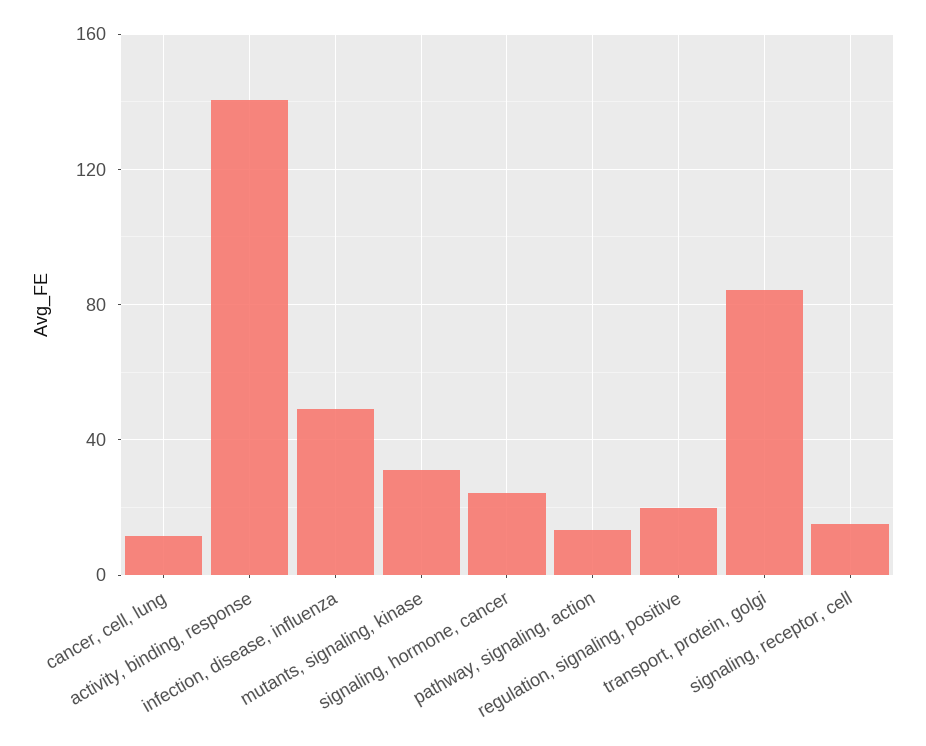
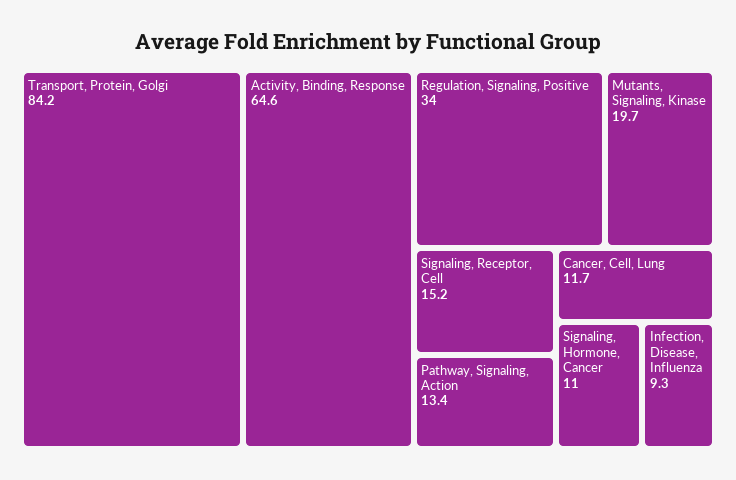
activity, binding, response: 140 -> 64.6
infection, disease, influenza: 50 -> 9.3
mutants, signaling, kinase: 30 -> 19.7
signaling, hormone, cancer: 25 -> 11
regulation, signaling, positive: 20 -> 34

